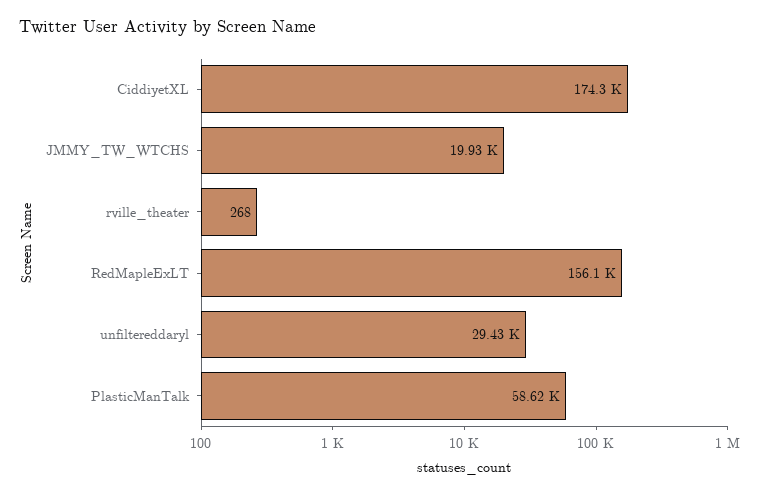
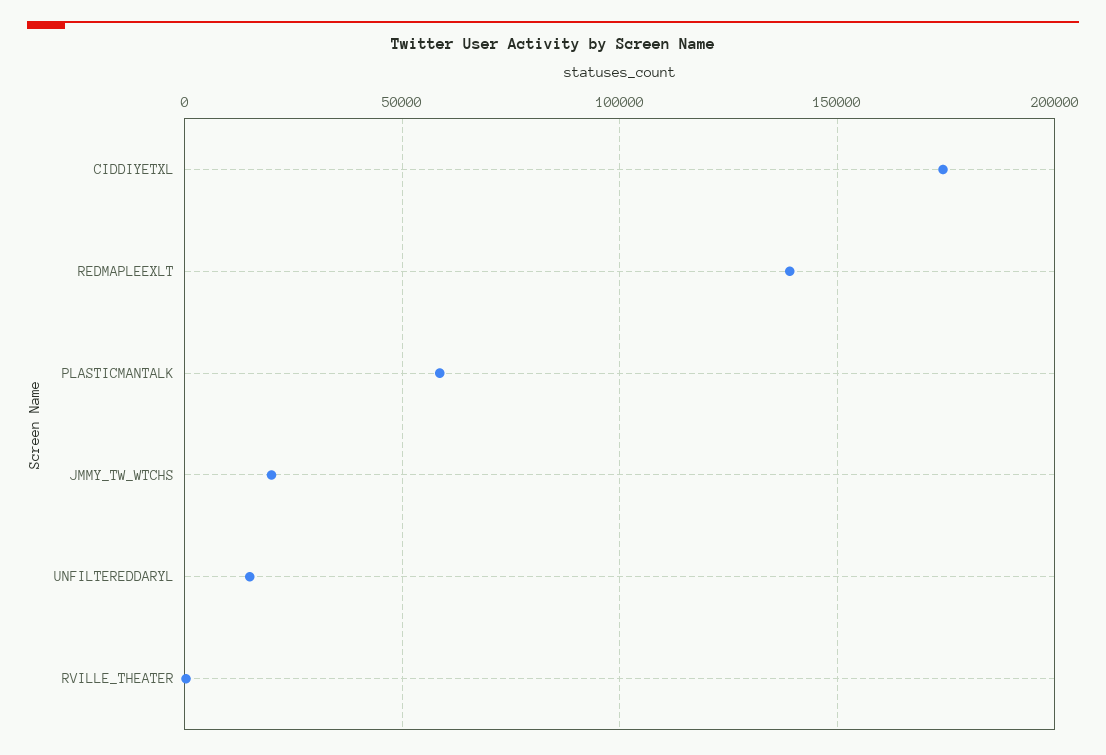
RedMapleExLT: 156100 -> 140000
unfiltereddaryl: 29430 -> 15000

